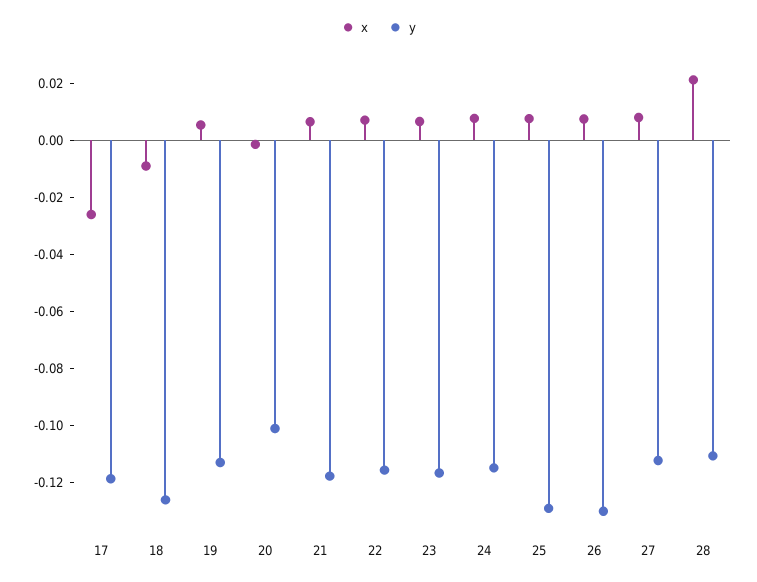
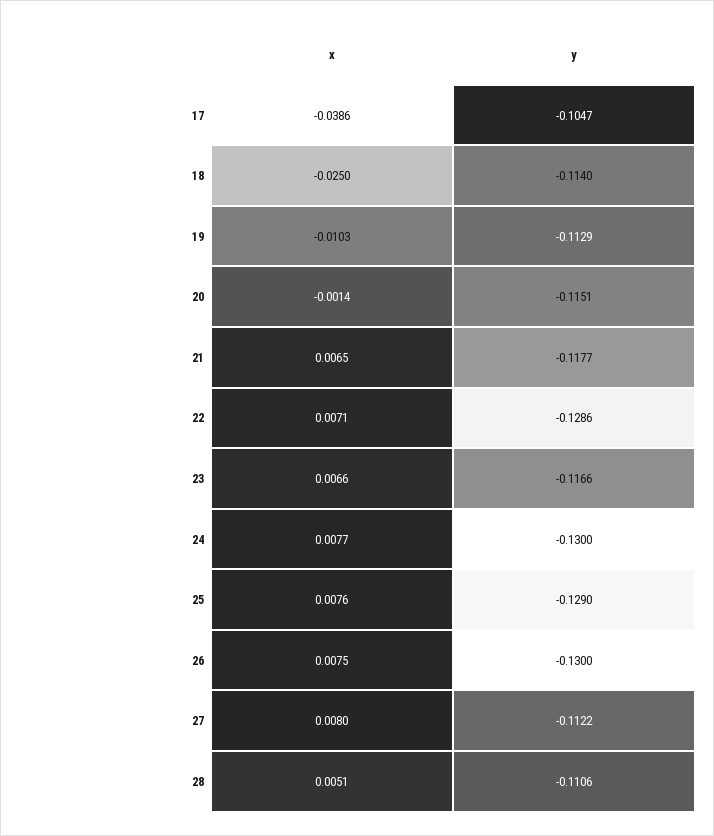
x, 17: -0.025 -> -0.0386
y, 17: -0.12 -> -0.1047
x, 18: -0.01 -> -0.025
y, 18: -0.125 -> -0.114
x, 19: 0.005 -> -0.0103
y, 20: -0.1 -> -0.1151
y, 22: -0.115 -> -0.1286
y, 24: -0.115 -> -0.13
x, 28: 0.02 -> 0.0051

